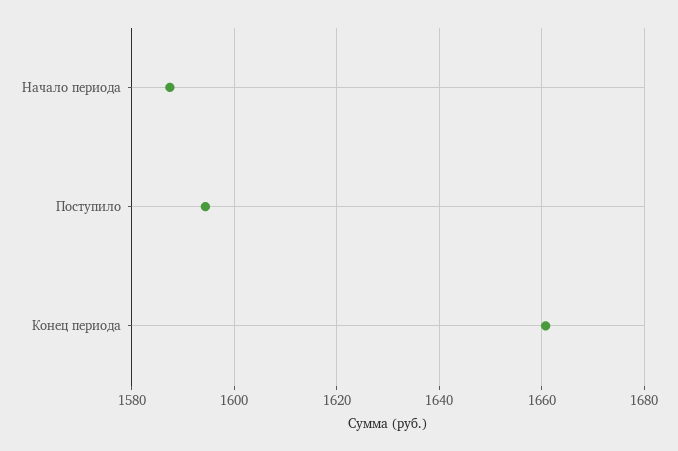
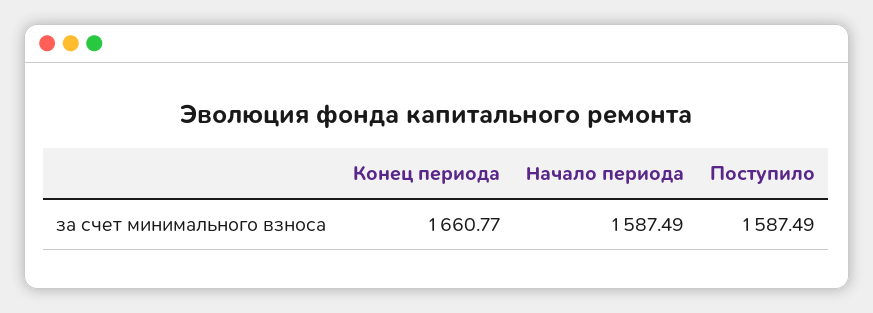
Поступило: 1594 -> 1587.49

